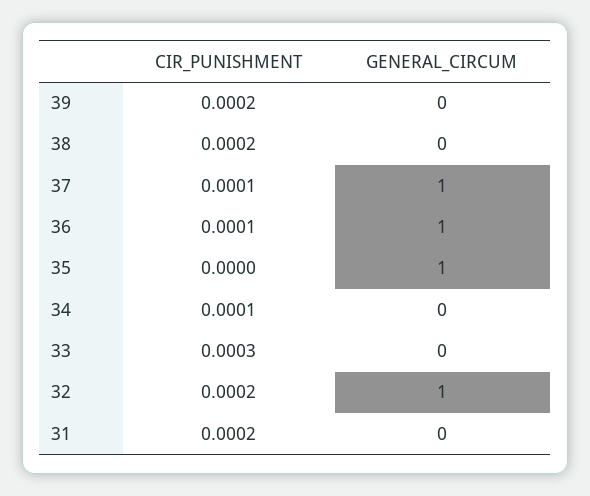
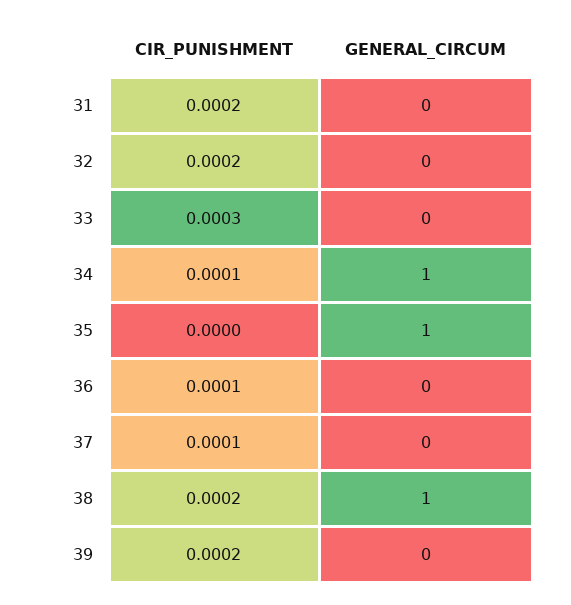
GENERAL_CIRCUM, 38: 0 -> 1
GENERAL_CIRCUM, 37: 1 -> 0
GENERAL_CIRCUM, 36: 1 -> 0
GENERAL_CIRCUM, 34: 0 -> 1
GENERAL_CIRCUM, 32: 1 -> 0

